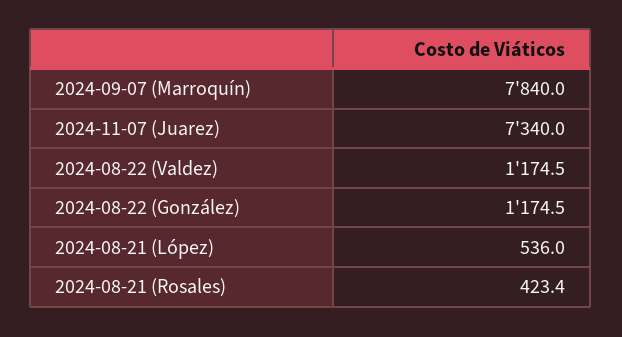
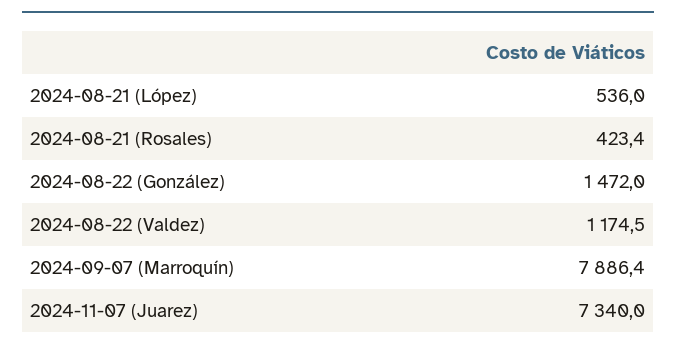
2024-09-07 (Marroquín): 7840 -> 7886.4
2024-08-22 (González): 1174.5 -> 1472

